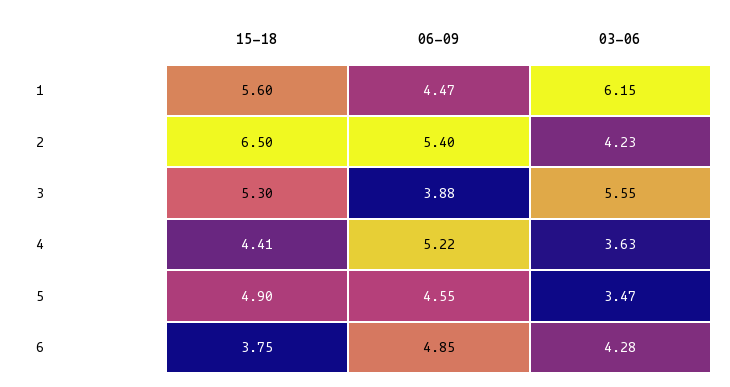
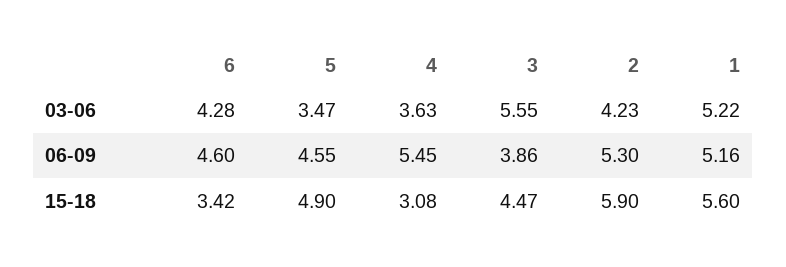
06-09, 1: 4.47 -> 5.16
03-06, 1: 6.15 -> 5.22
15-18, 2: 6.5 -> 5.9
06-09, 2: 5.4 -> 5.3
15-18, 3: 5.3 -> 4.47
06-09, 3: 3.88 -> 3.86
15-18, 4: 4.41 -> 3.08
06-09, 4: 5.22 -> 5.45
15-18, 6: 3.75 -> 3.42
06-09, 6: 4.85 -> 4.6

